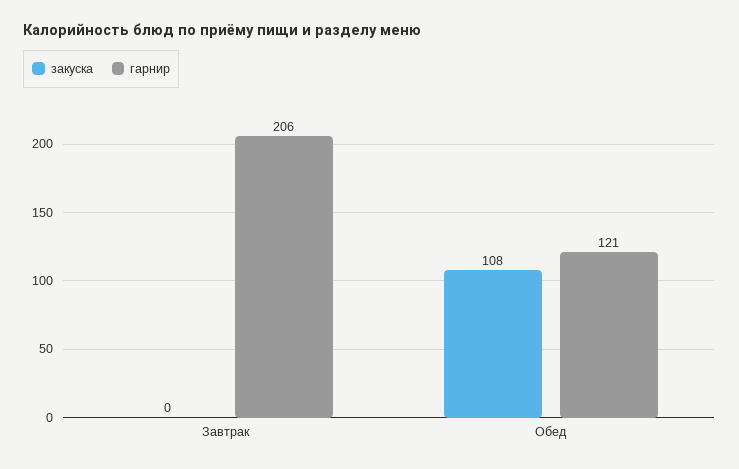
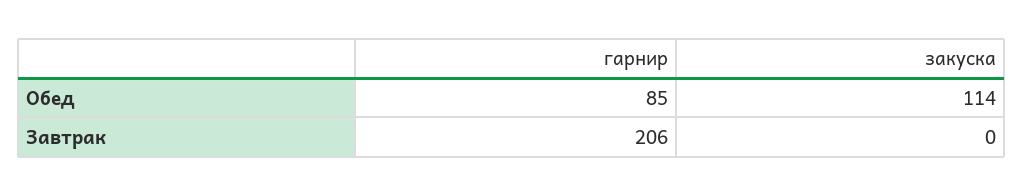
закуска, Обед: 108 -> 114
гарнир, Обед: 121 -> 85

